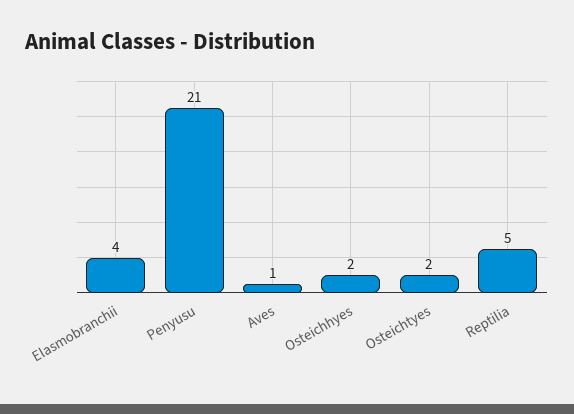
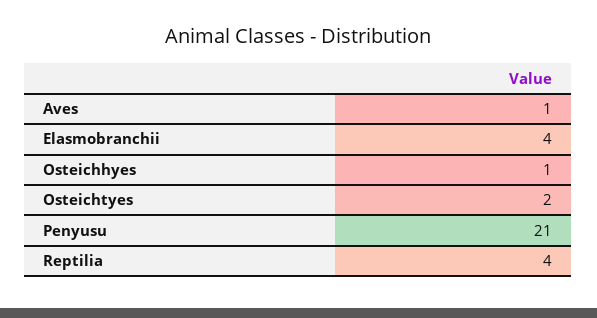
Osteichhyes: 2 -> 1
Reptilia: 5 -> 4

